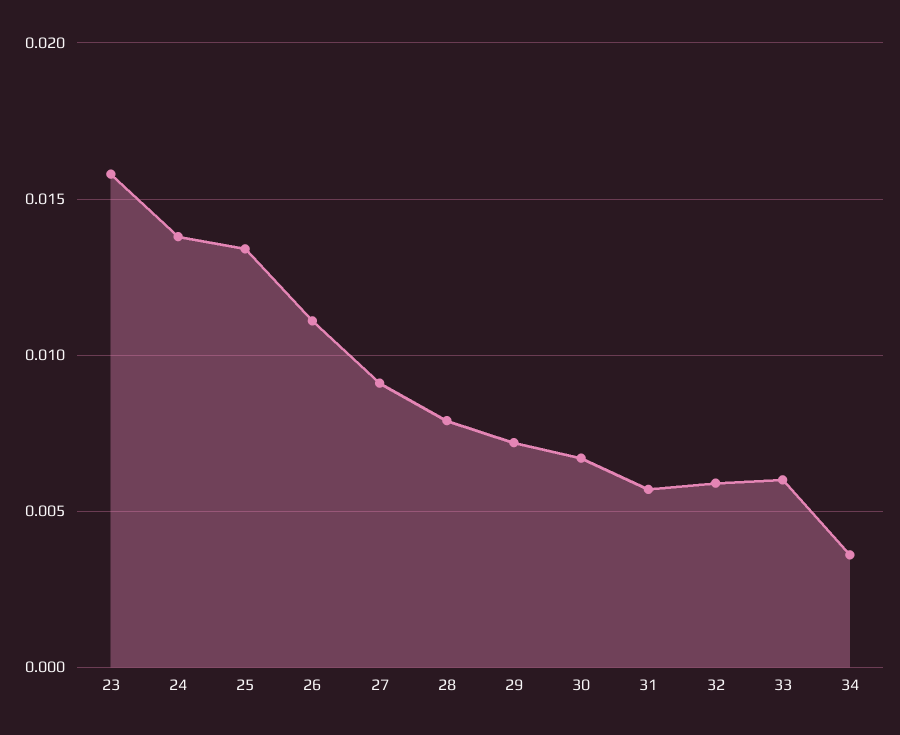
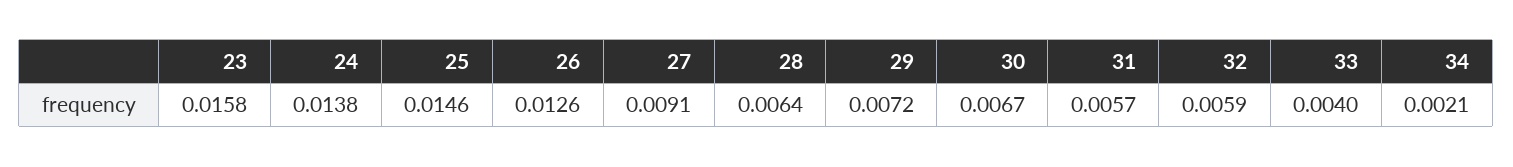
25: 0.0135 -> 0.0146
26: 0.011 -> 0.0126
28: 0.008 -> 0.0064
33: 0.006 -> 0.004
34: 0.0035 -> 0.0021

